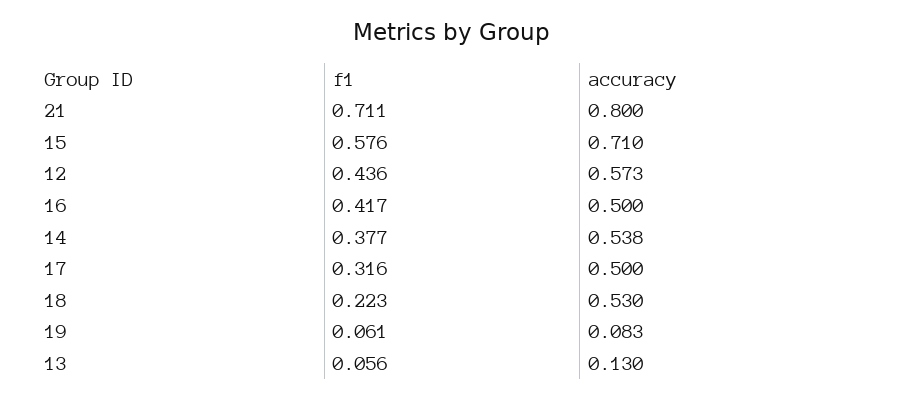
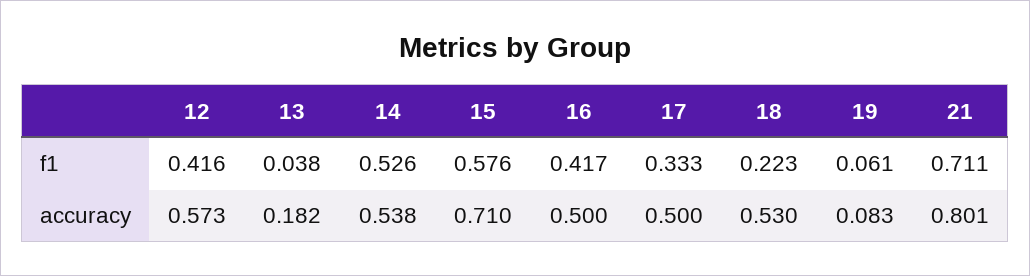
accuracy, 21: 0.8 -> 0.801
f1, 12: 0.436 -> 0.416
f1, 14: 0.377 -> 0.526
f1, 17: 0.316 -> 0.333
f1, 13: 0.056 -> 0.038
accuracy, 13: 0.13 -> 0.182

